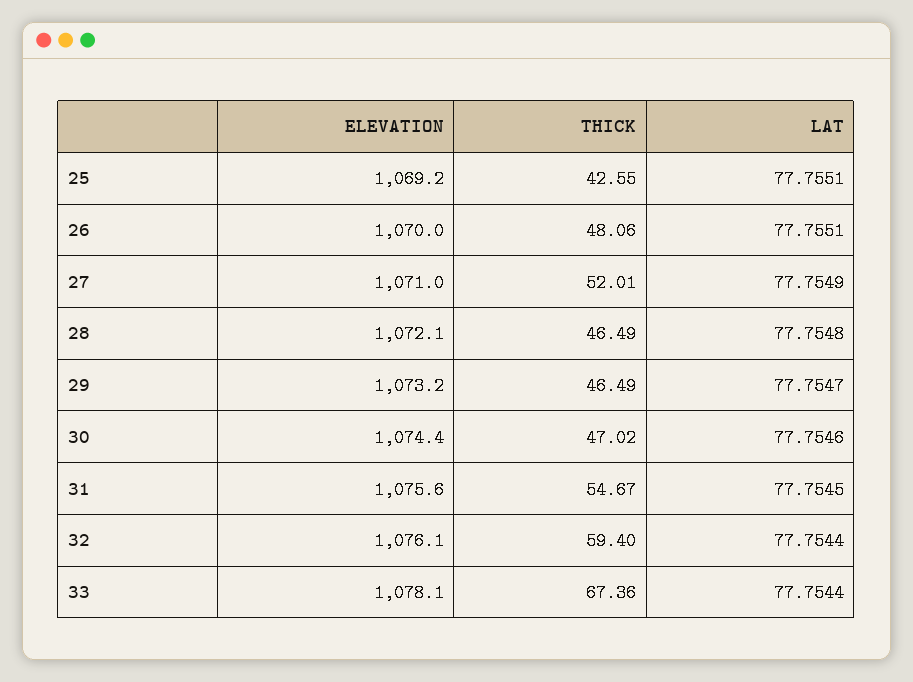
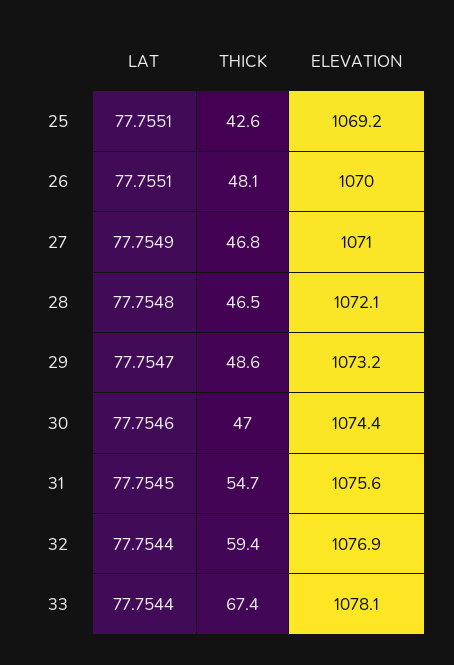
THICK, 27: 52.01 -> 46.8
THICK, 29: 46.49 -> 48.6
ELEVATION, 32: 1076.1 -> 1076.9

